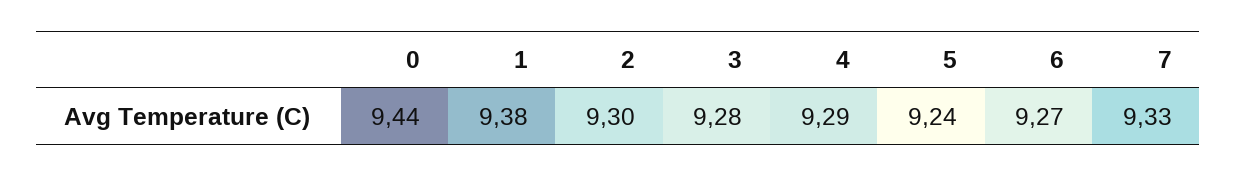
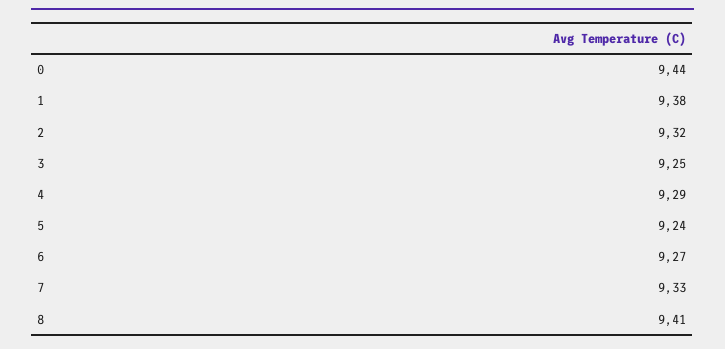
2: 9.3 -> 9.32
3: 9.28 -> 9.25
8: none -> 9.41

